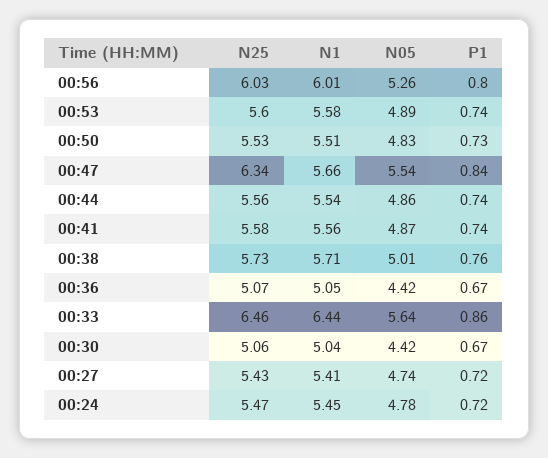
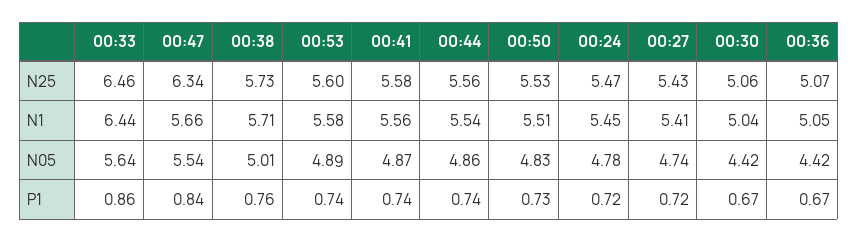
N25, 00:56: 6.03 -> none
N1, 00:56: 6.01 -> none
N05, 00:56: 5.26 -> none
P1, 00:56: 0.8 -> none

